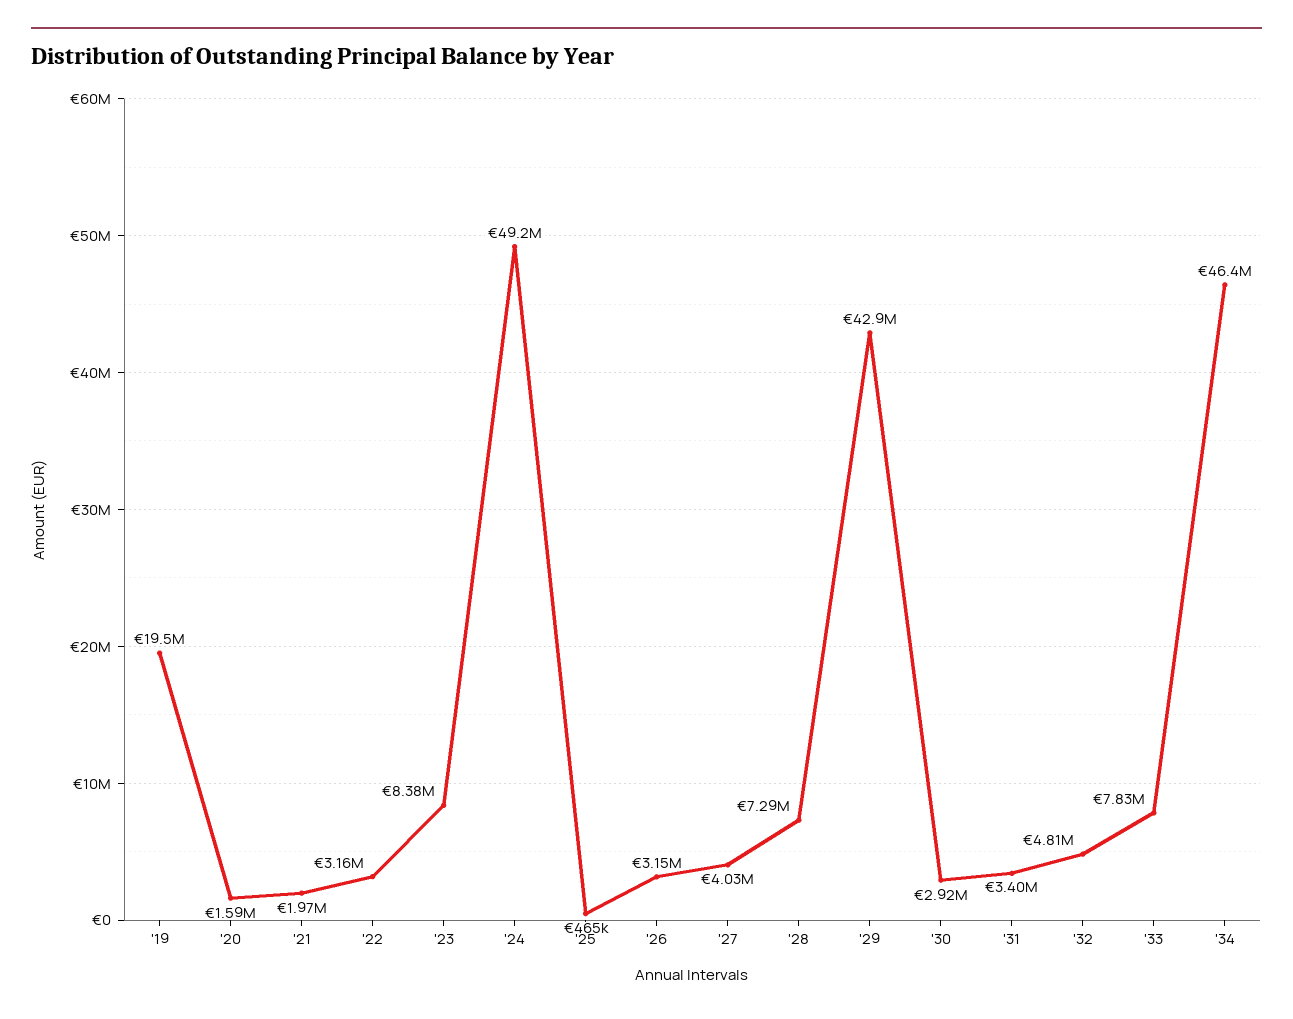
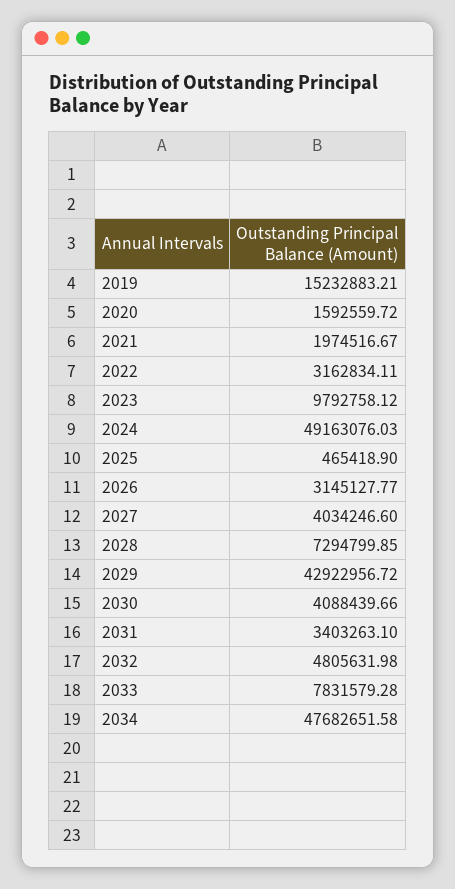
'19: 19500000 -> 15232883.21
'23: 8380000 -> 9792758.12
'30: 2920000 -> 4088439.66
'34: 46400000 -> 47682651.58

